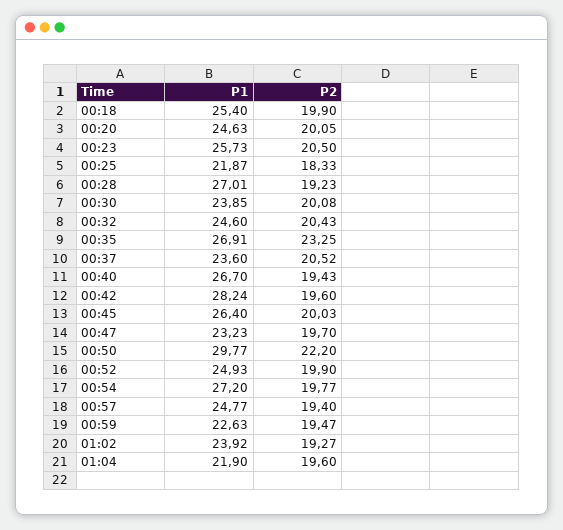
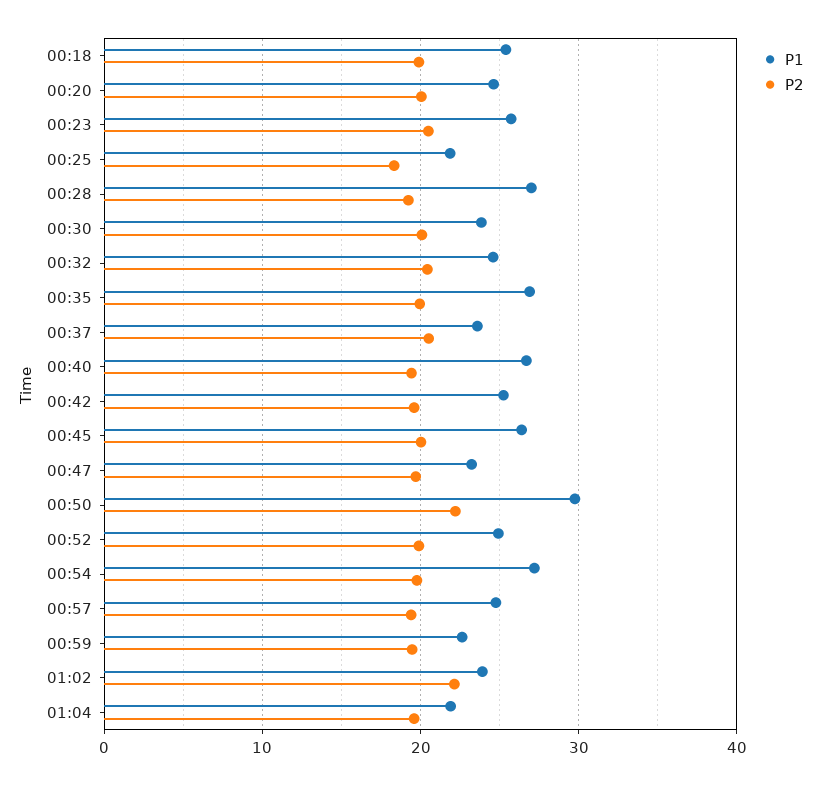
P2, 00:35: 23.25 -> 20
P1, 00:42: 28.24 -> 25
P2, 01:02: 19.27 -> 22

